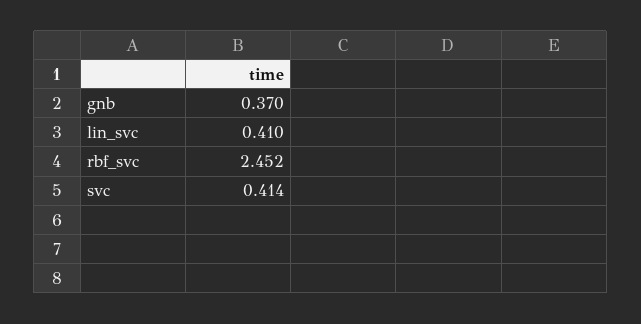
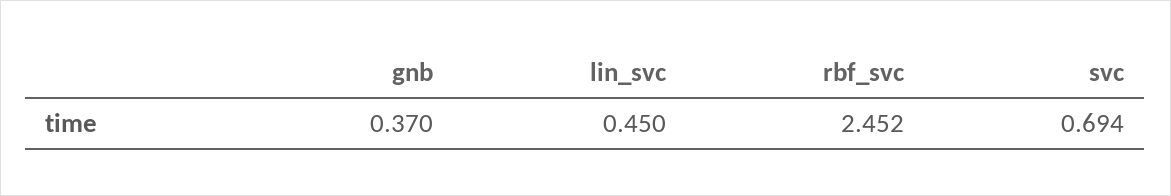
lin_svc: 0.41 -> 0.45
svc: 0.414 -> 0.694

